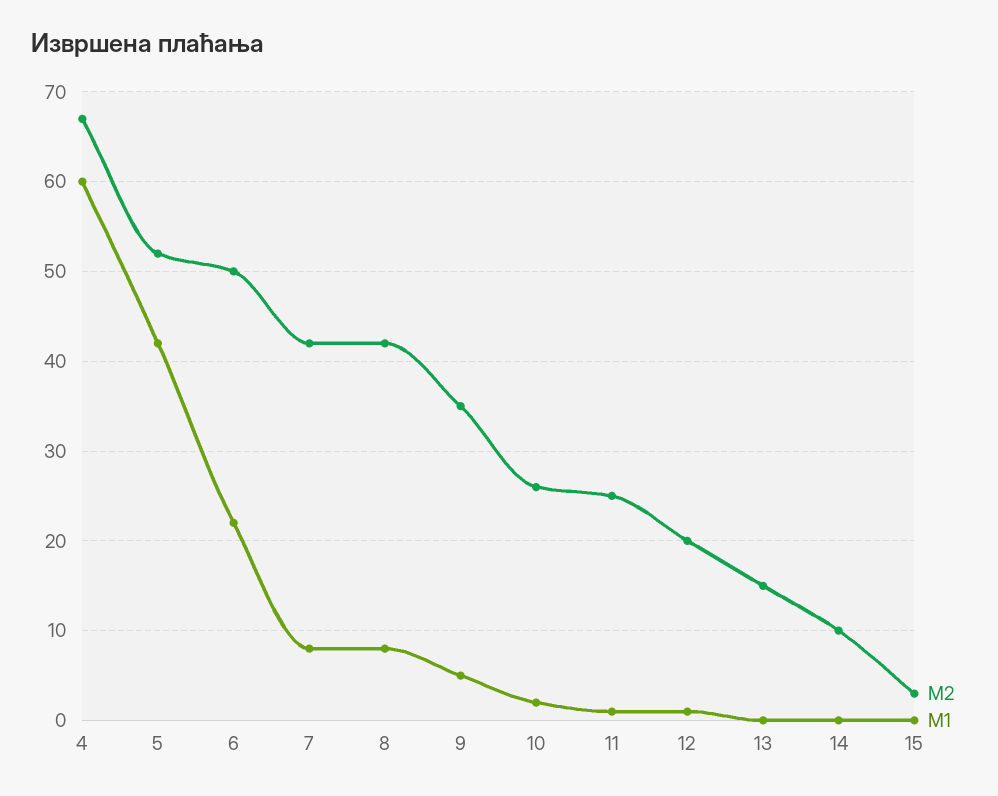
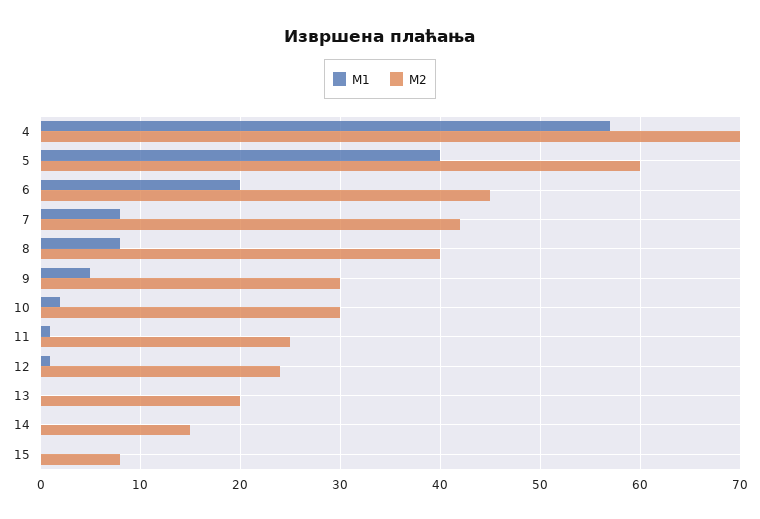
M2, 4: 67 -> 70
M1, 4: 60 -> 57
M2, 5: 52 -> 60
M1, 5: 42 -> 40
M2, 6: 50 -> 45
M1, 6: 22 -> 20
M2, 8: 42 -> 40
M2, 9: 35 -> 30
M2, 10: 26 -> 30
M2, 12: 20 -> 24
M2, 13: 15 -> 20
M2, 14: 10 -> 15
M2, 15: 3 -> 8

